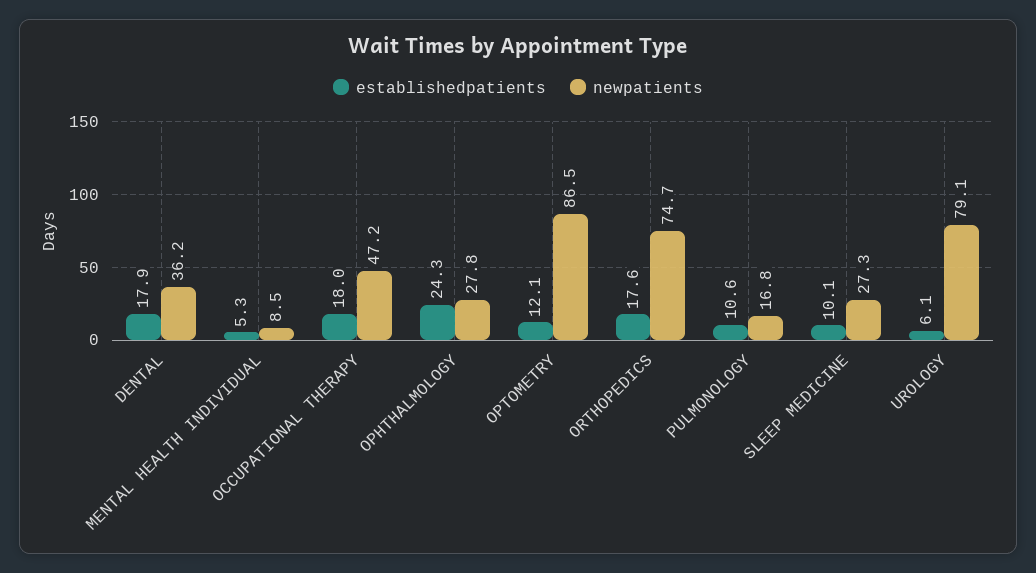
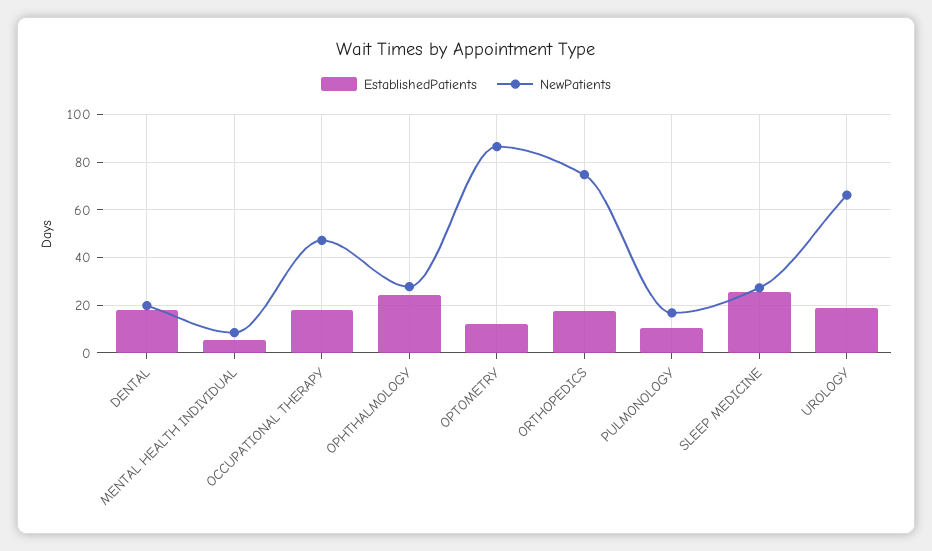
newpatients, DENTAL: 36.2 -> 20
establishedpatients, SLEEP MEDICINE: 10.1 -> 25
establishedpatients, UROLOGY: 6.1 -> 20
newpatients, UROLOGY: 79.1 -> 65

